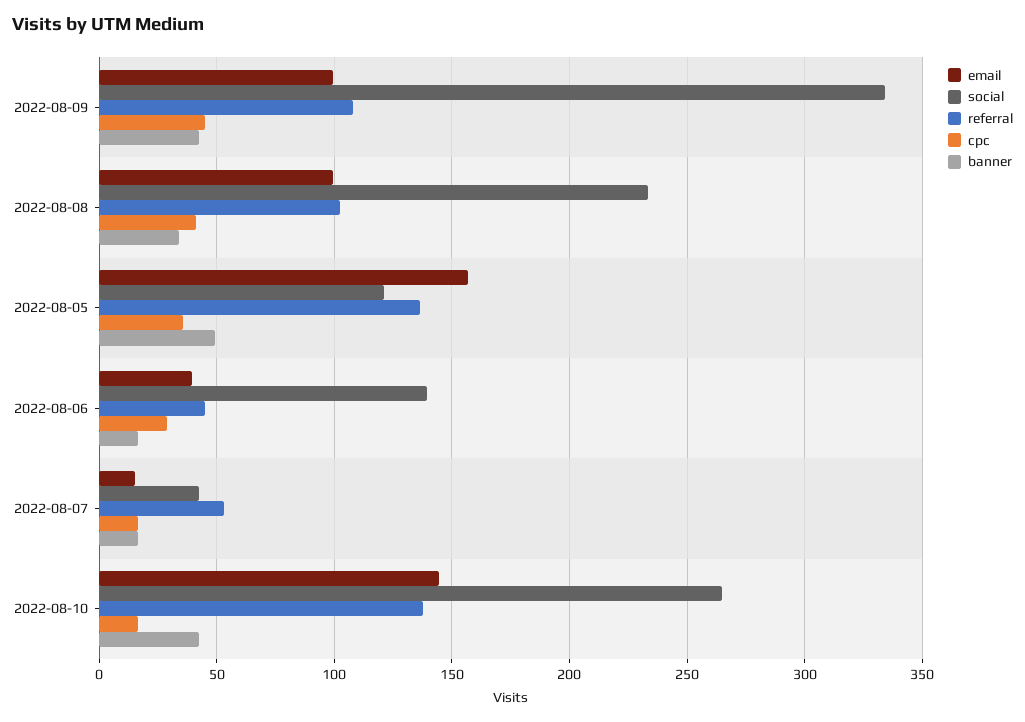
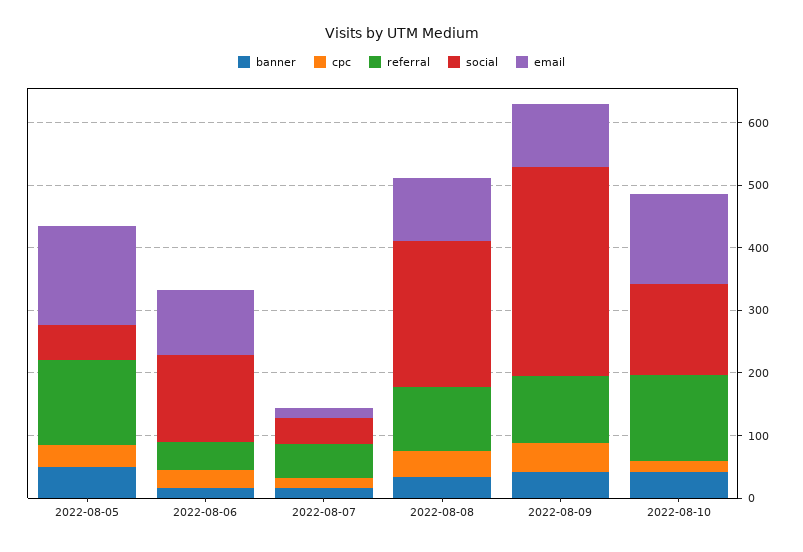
social, 2022-08-05: 120 -> 60
email, 2022-08-06: 40 -> 100
social, 2022-08-10: 265 -> 140

